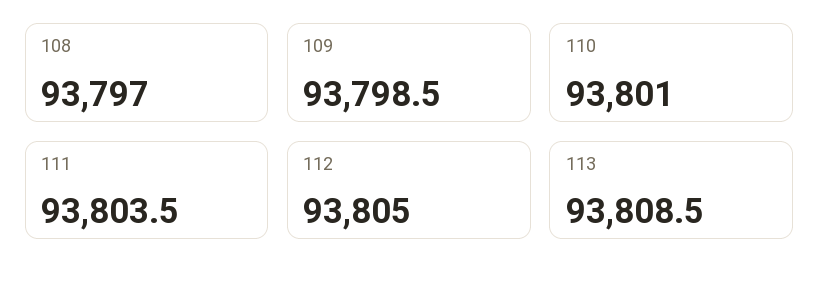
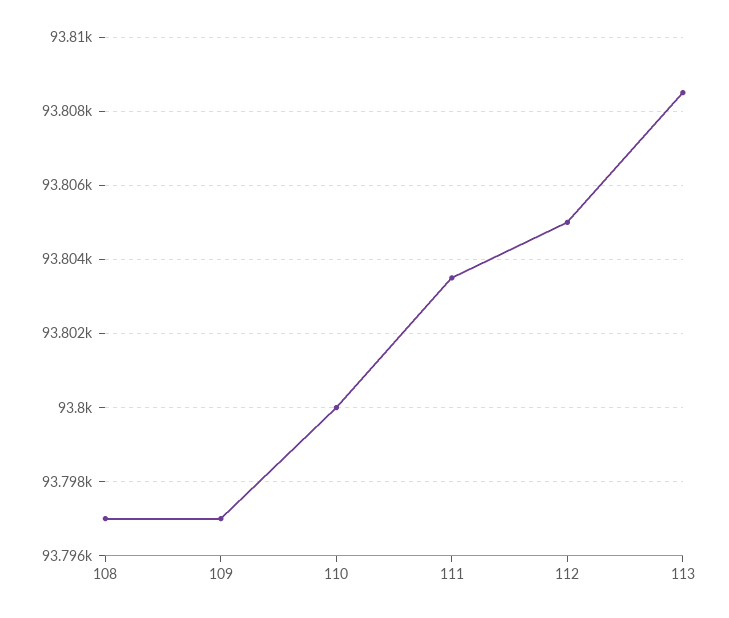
109: 93798.5 -> 93797
110: 93801 -> 93800

